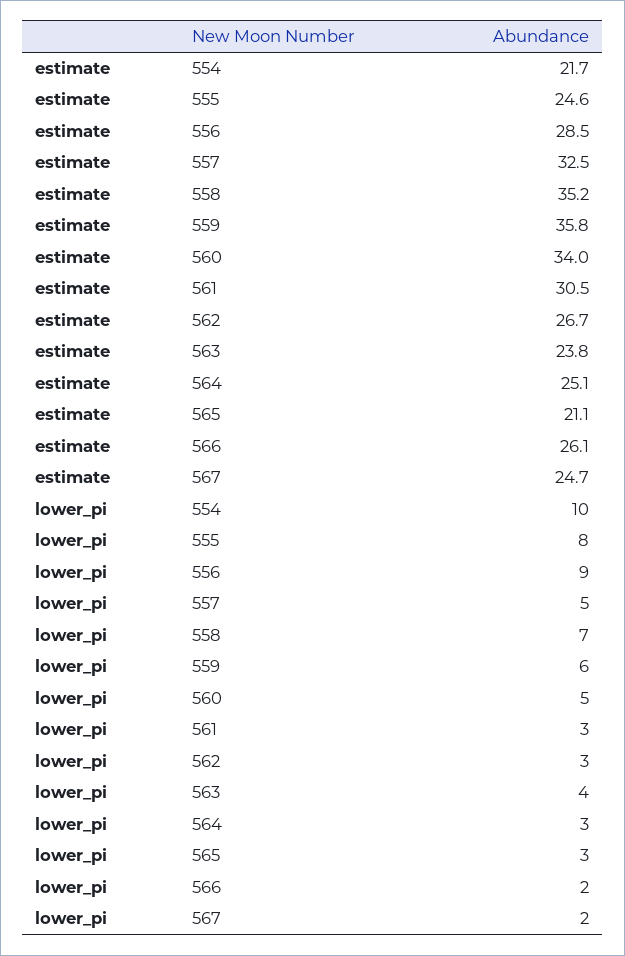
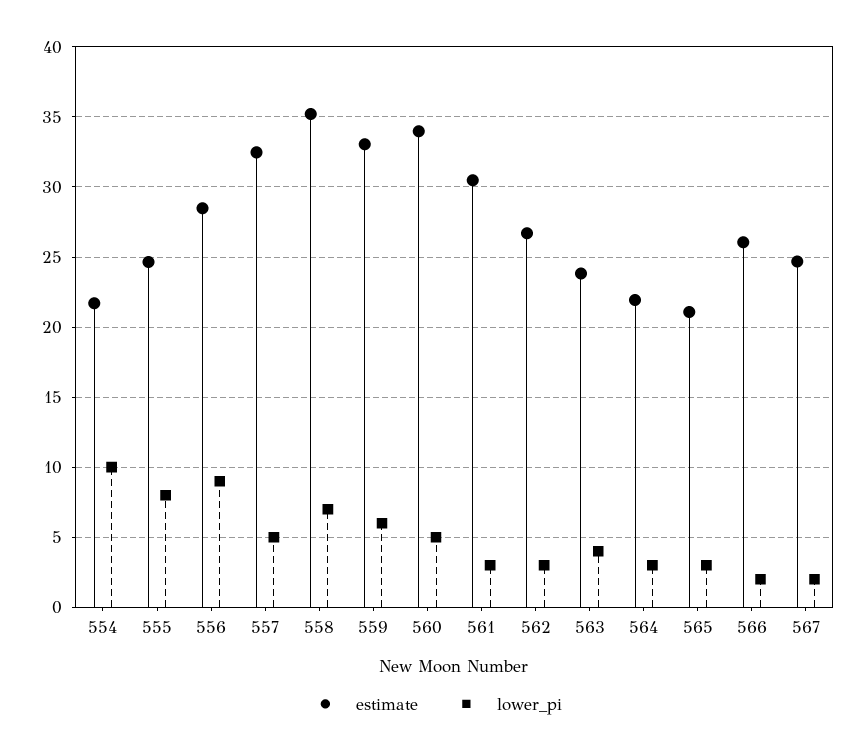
estimate, 559: 35.8 -> 33
estimate, 564: 25.1 -> 22

